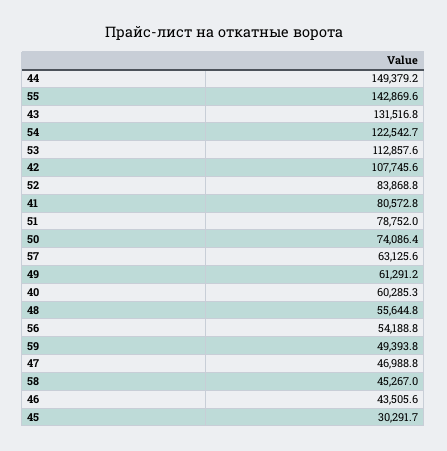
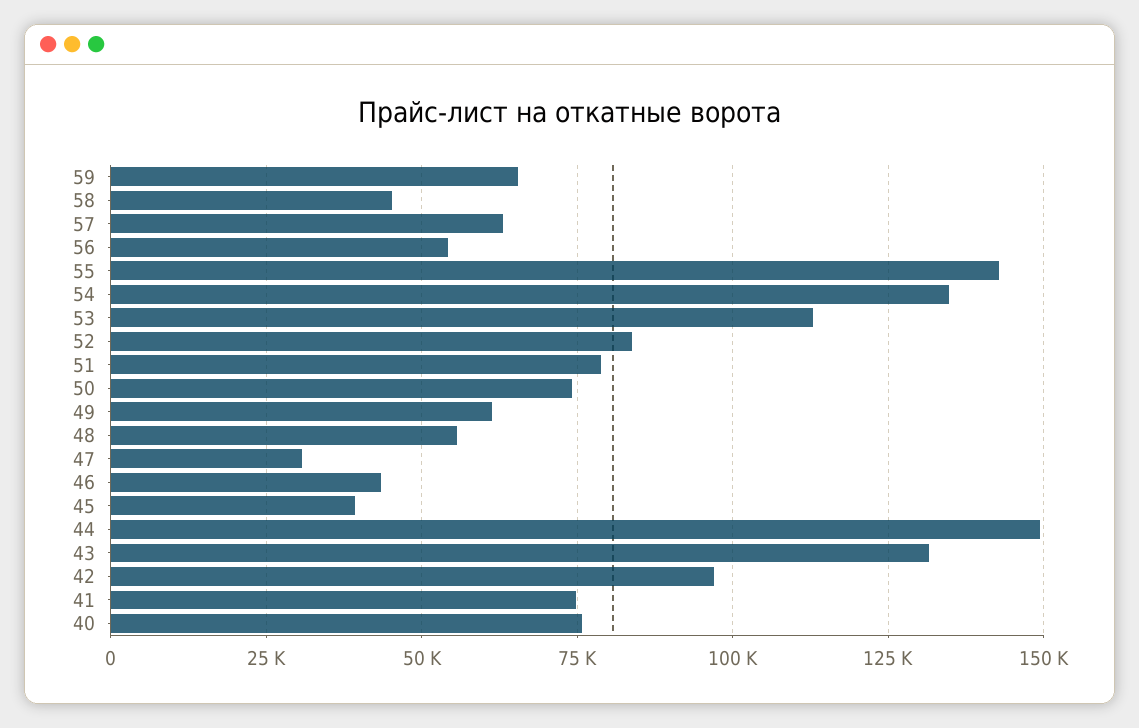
54: 122542.7 -> 135000
42: 107745.6 -> 97500
41: 80572.8 -> 75000
40: 60285.3 -> 75000
59: 49393.8 -> 65000
47: 46988.8 -> 30000
45: 30291.7 -> 40000

